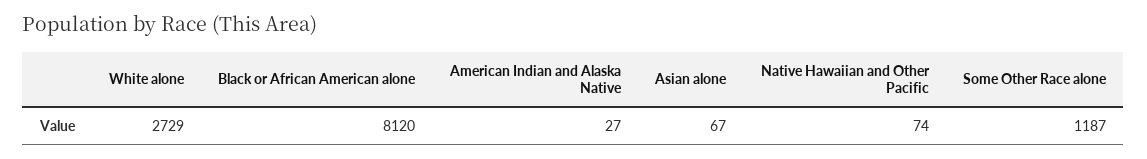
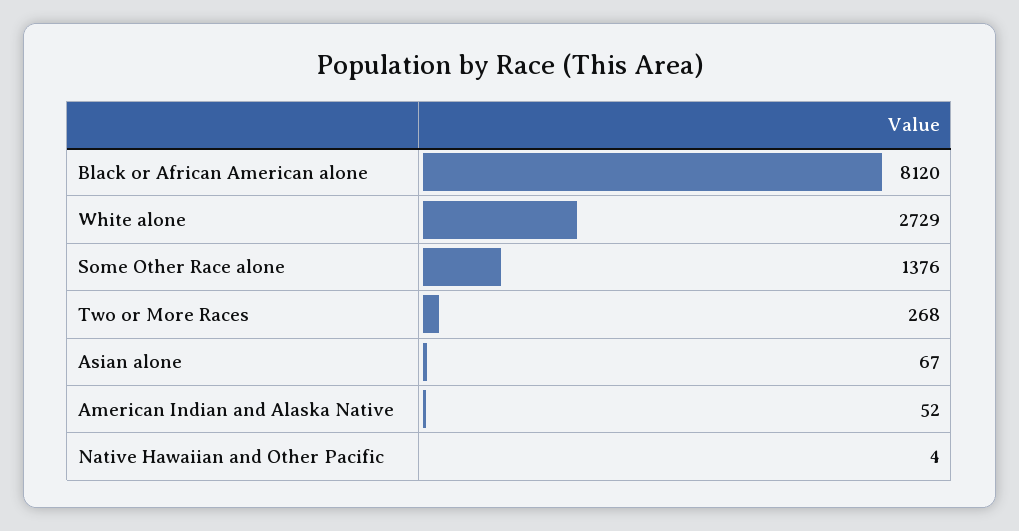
American Indian and Alaska Native: 27 -> 52
Native Hawaiian and Other Pacific: 74 -> 4
Some Other Race alone: 1187 -> 1376
Two or More Races: none -> 268

